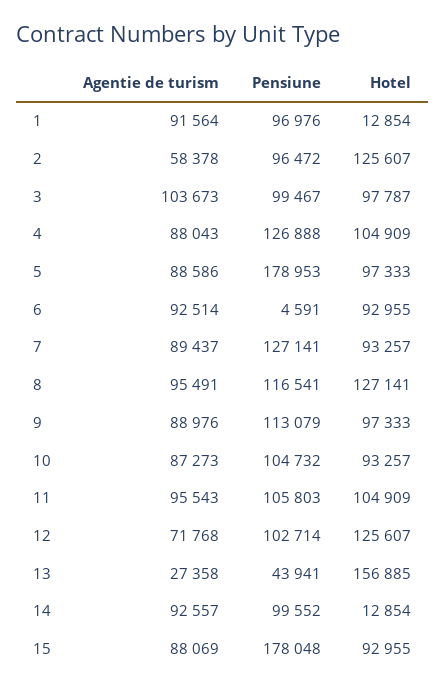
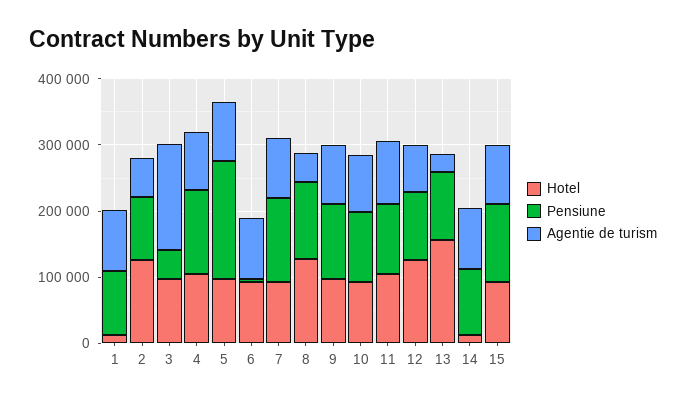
Agentie de turism, 3: 103673 -> 160000
Pensiune, 3: 99467 -> 40000
Agentie de turism, 8: 95491 -> 40000
Pensiune, 13: 43941 -> 100000
Pensiune, 15: 178048 -> 120000

